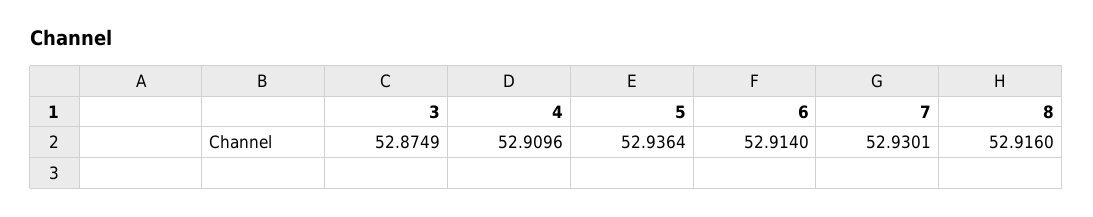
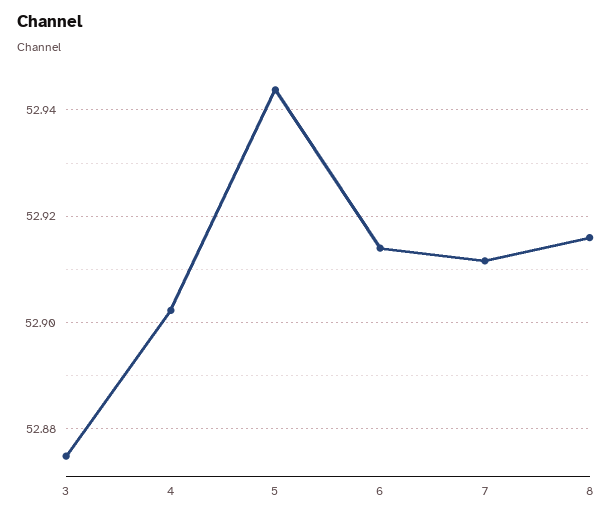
4: 52.9096 -> 52.902
5: 52.9364 -> 52.944
7: 52.9301 -> 52.912

